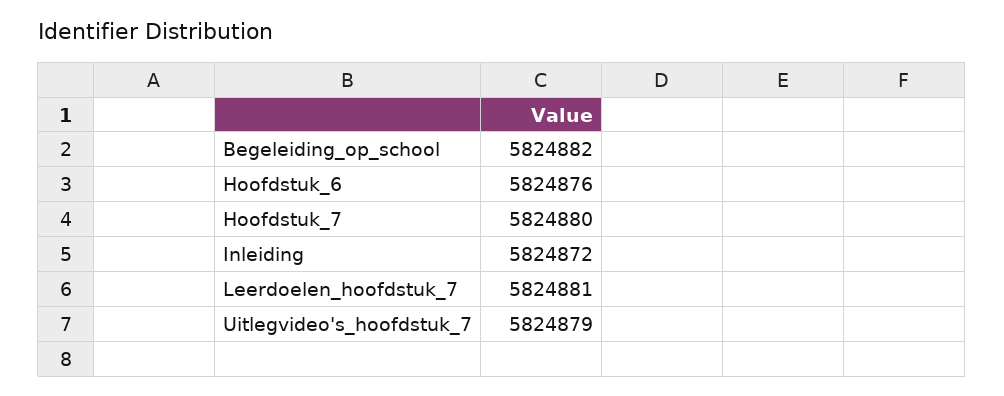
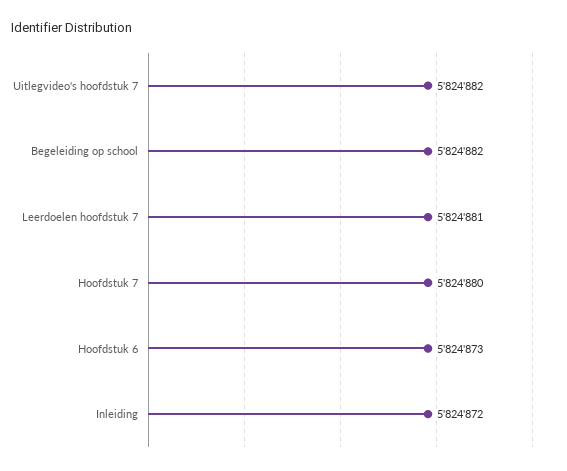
Hoofdstuk_6: 5824876 -> 5824873
Uitlegvideo's_hoofdstuk_7: 5824879 -> 5824882

